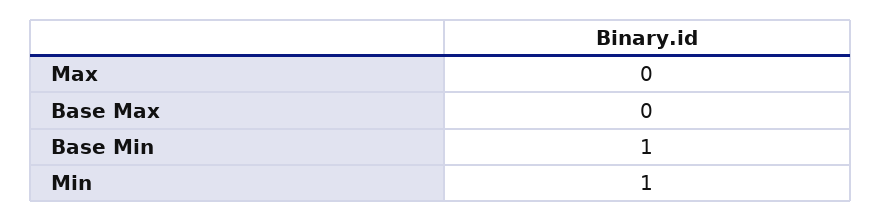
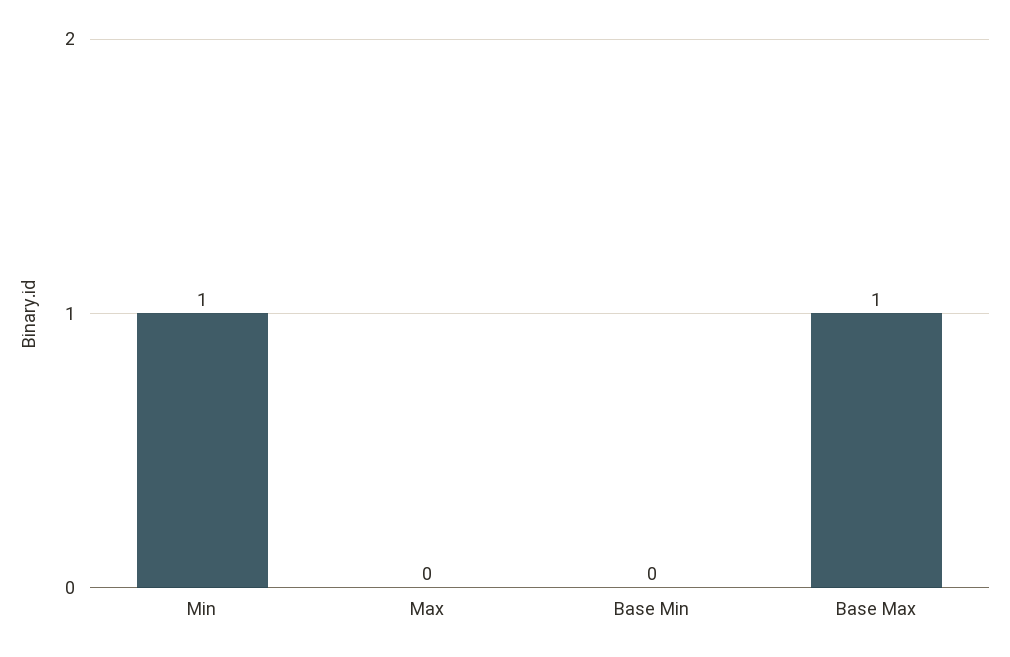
Base Max: 0 -> 1
Base Min: 1 -> 0

